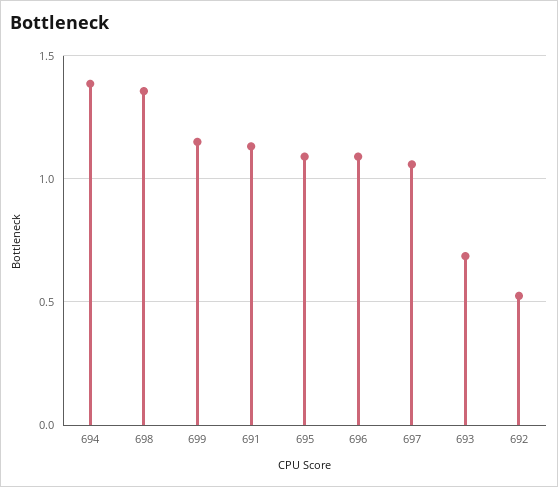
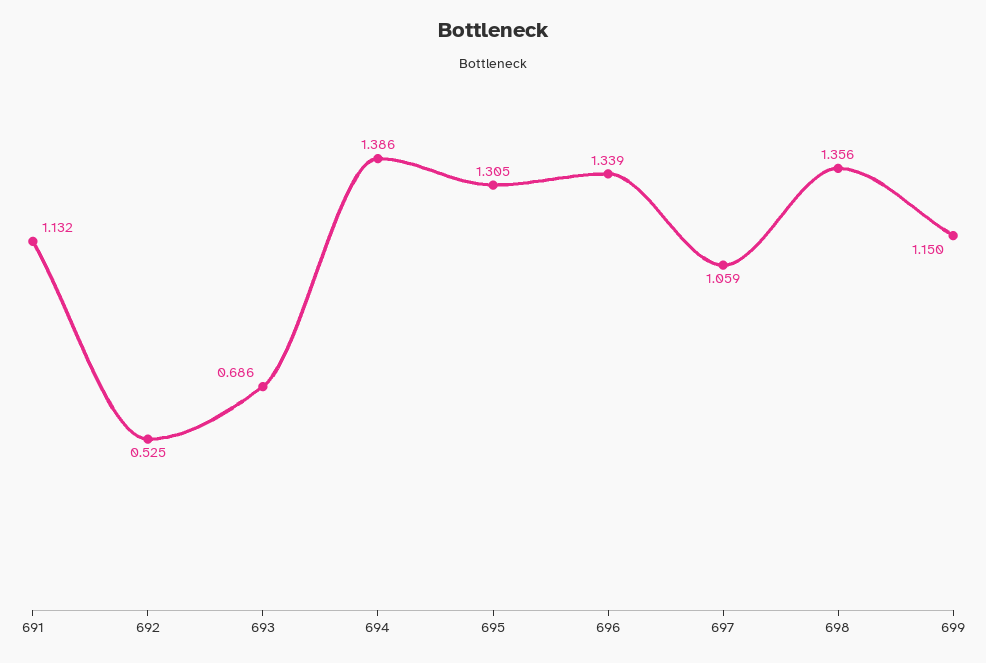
695: 1.1 -> 1.305
696: 1.1 -> 1.339

